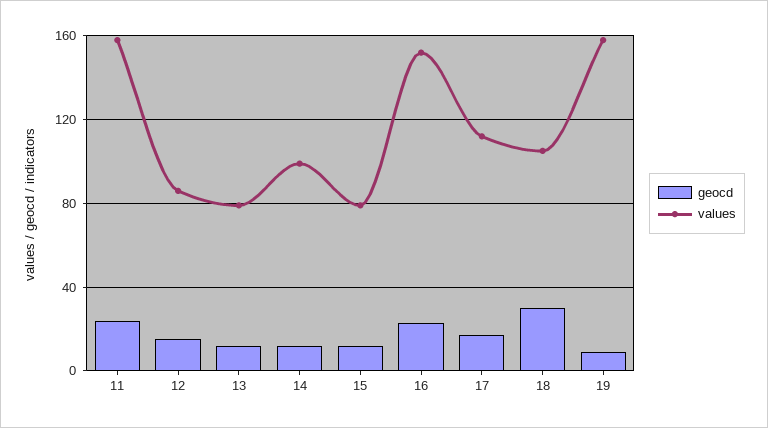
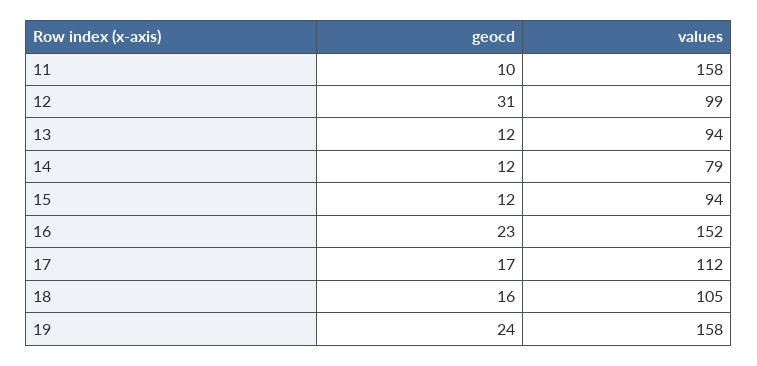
geocd, 11: 25 -> 10
geocd, 12: 15 -> 31
values, 12: 85 -> 99
values, 13: 80 -> 94
values, 14: 100 -> 79
values, 15: 80 -> 94
geocd, 18: 30 -> 16
geocd, 19: 10 -> 24

